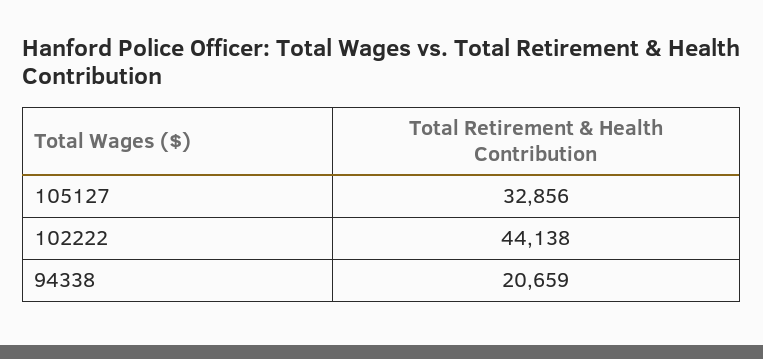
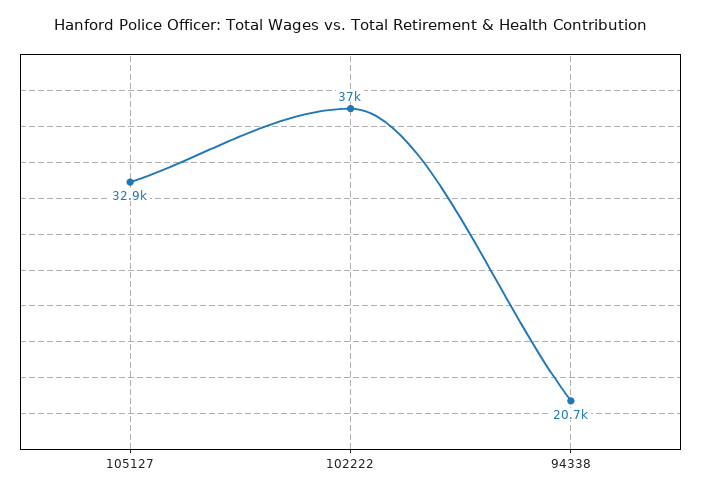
102222: 44138 -> 37000

